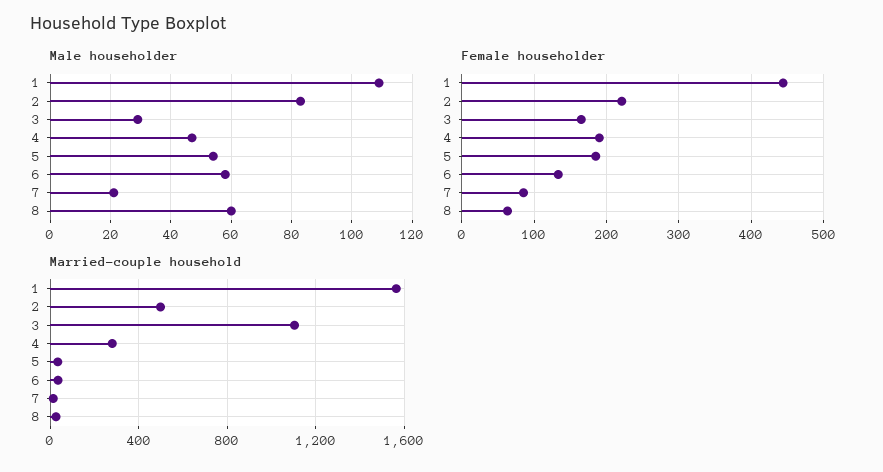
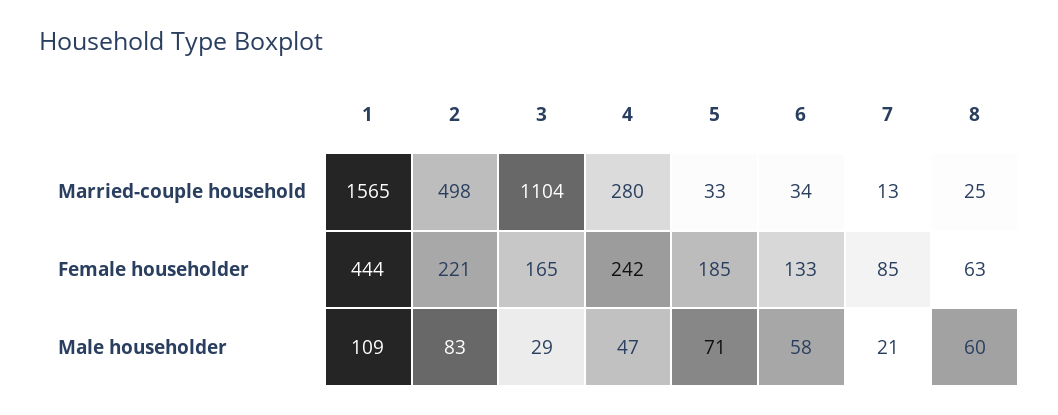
Male householder, 5: 55 -> 71
Female householder, 4: 190 -> 242

